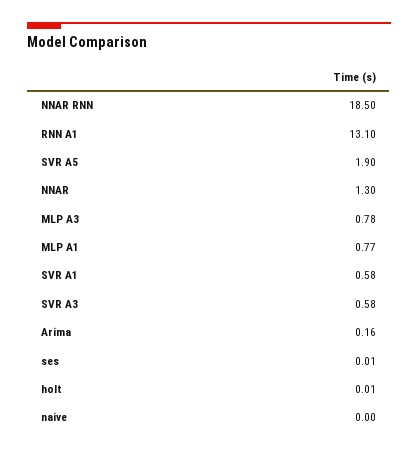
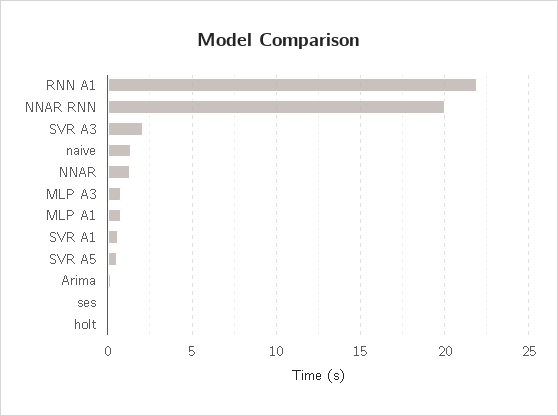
NNAR RNN: 18.5 -> 20
RNN A1: 13.1 -> 22
SVR A5: 1.9 -> 0.5
SVR A3: 0.58 -> 2
naive: 0 -> 1.5

